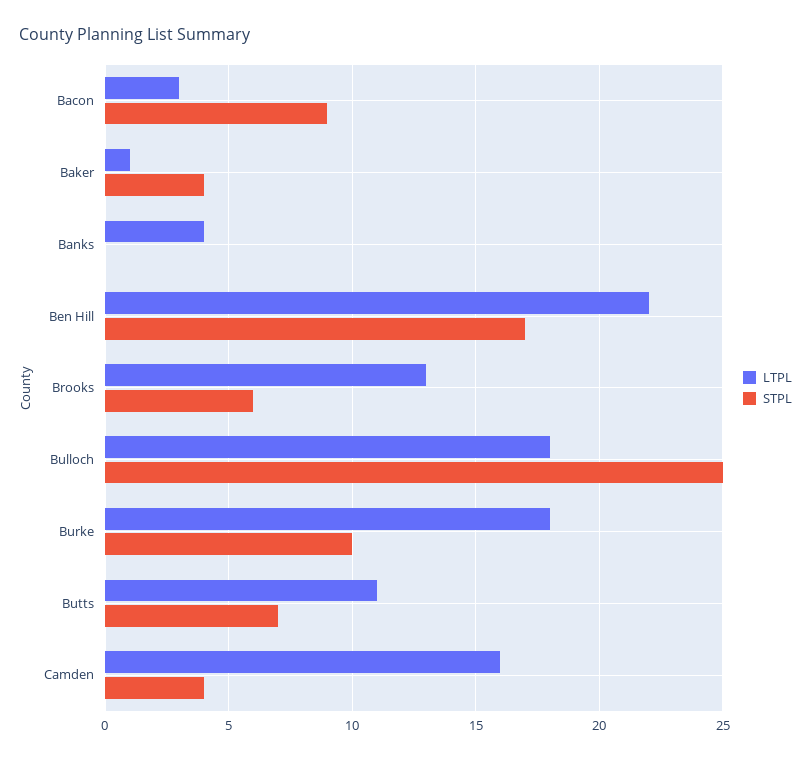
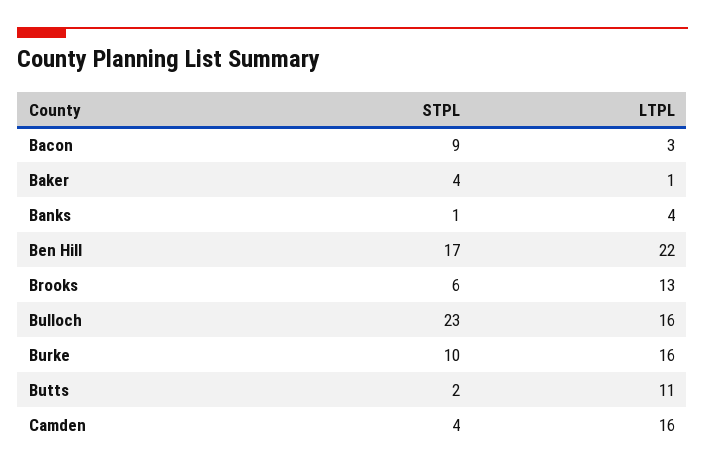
STPL, Banks: 0 -> 1
LTPL, Bulloch: 18 -> 16
STPL, Bulloch: 25 -> 23
LTPL, Burke: 18 -> 16
STPL, Butts: 7 -> 2

